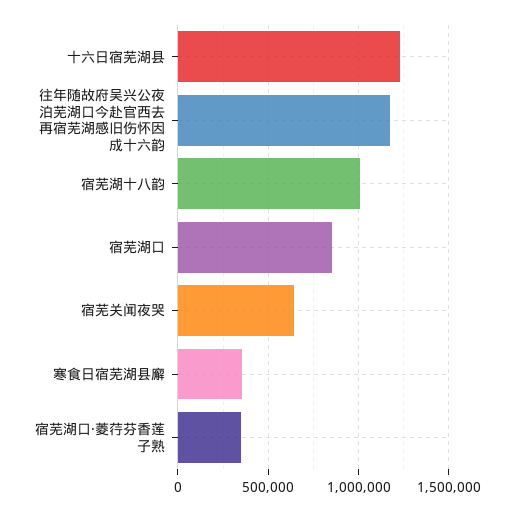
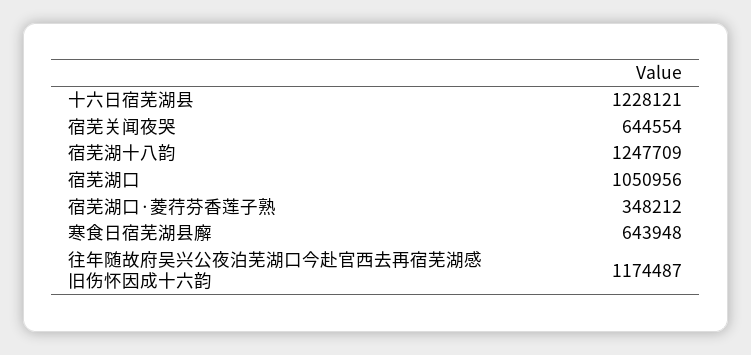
宿芜湖十八韵: 1000000 -> 1247709
宿芜湖口: 850000 -> 1050956
寒食日宿芜湖县廨: 350000 -> 643948

